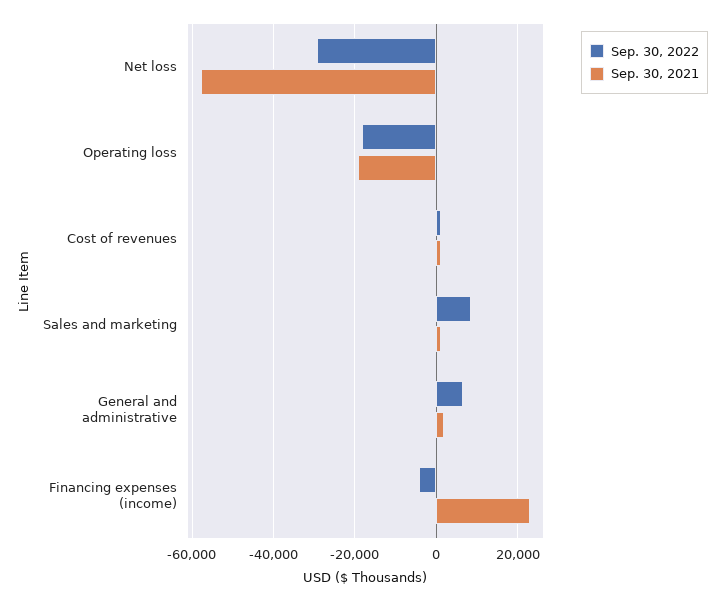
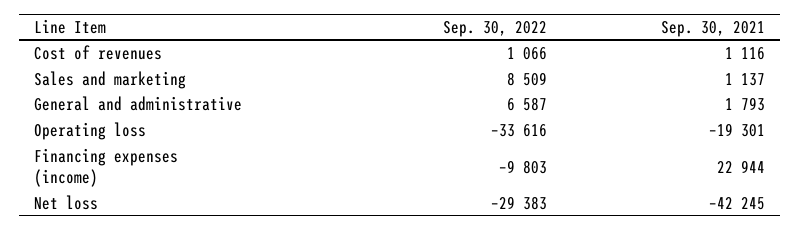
Sep. 30, 2021, Net loss: -58000 -> -42245
Sep. 30, 2022, Operating loss: -18000 -> -33616
Sep. 30, 2022, Financing expenses (income): -4000 -> -9803

